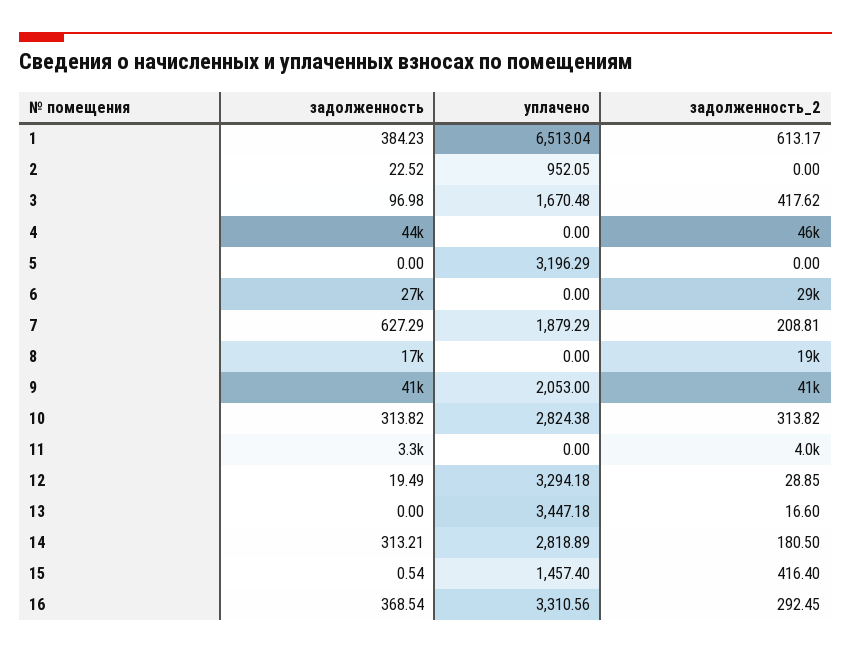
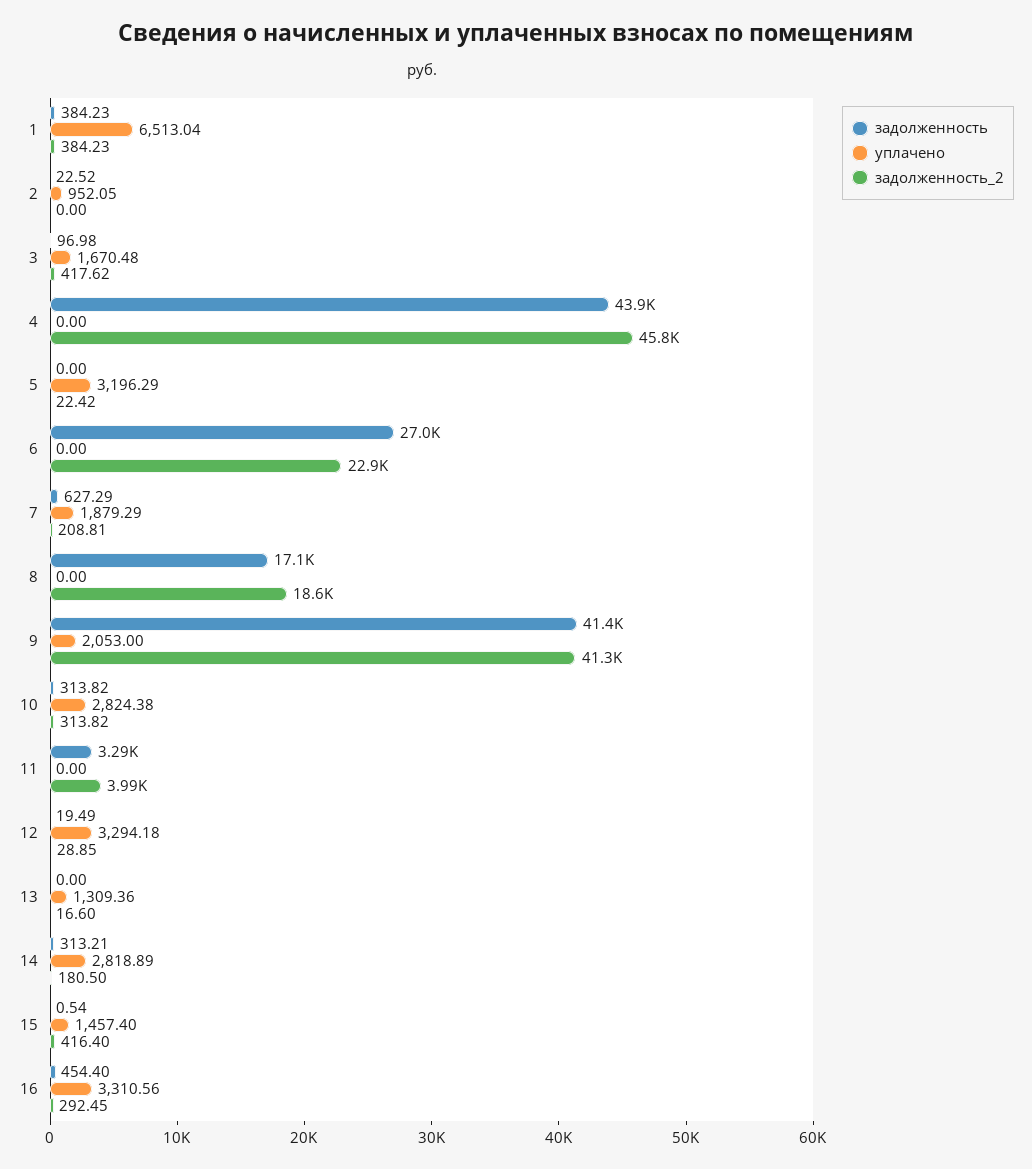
задолженность_2, 1: 613.17 -> 384.23
задолженность_2, 5: 0 -> 22.42
задолженность_2, 6: 29000 -> 22900
уплачено, 13: 3447.18 -> 1309.36
задолженность, 16: 368.54 -> 454.4

